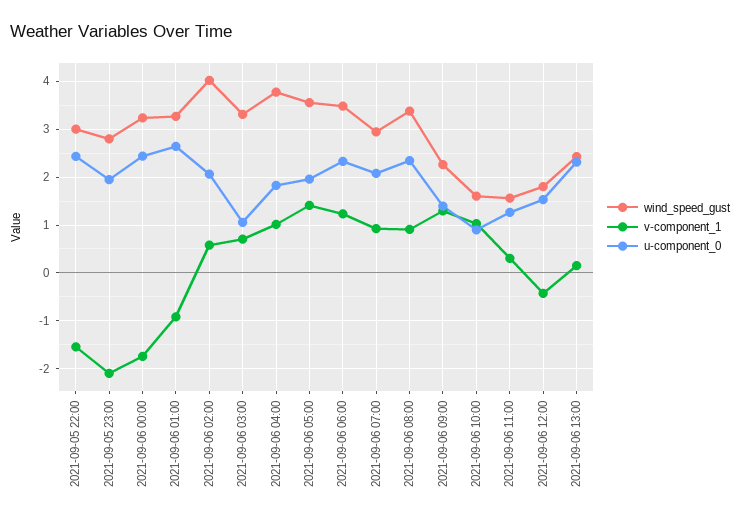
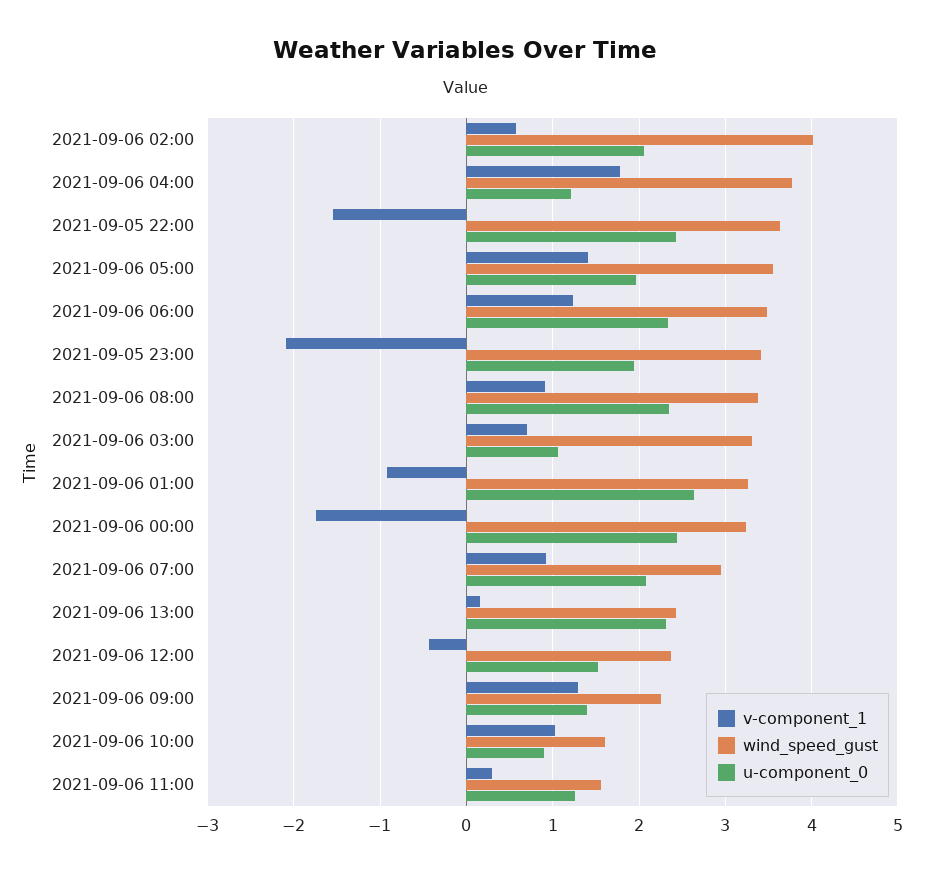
wind_speed_gust, 2021-09-05 22:00: 3 -> 3.6
wind_speed_gust, 2021-09-05 23:00: 2.8 -> 3.4
v-component_1, 2021-09-06 04:00: 1 -> 1.8
u-component_0, 2021-09-06 04:00: 1.8 -> 1.2
wind_speed_gust, 2021-09-06 12:00: 1.8 -> 2.4

